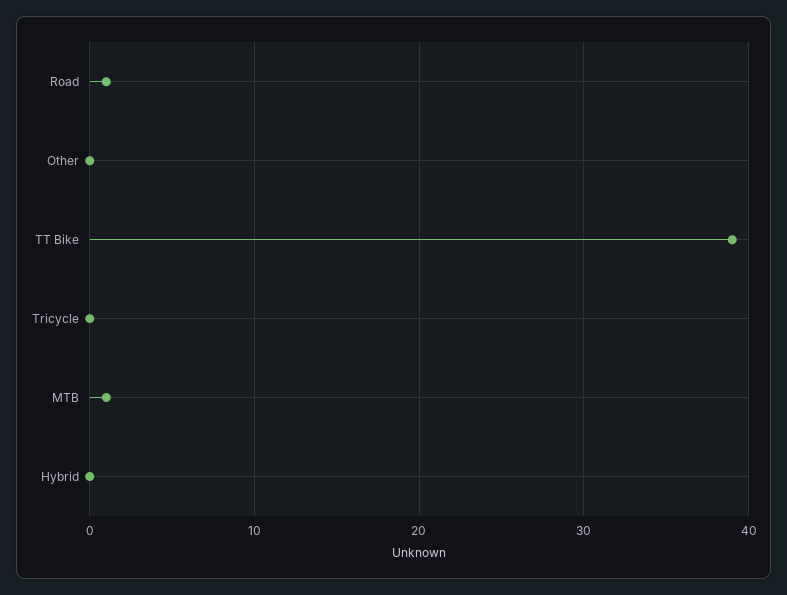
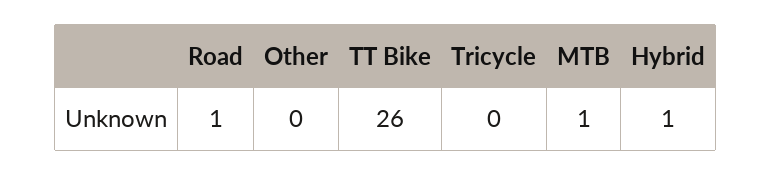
TT Bike: 39 -> 26
Hybrid: 0 -> 1

